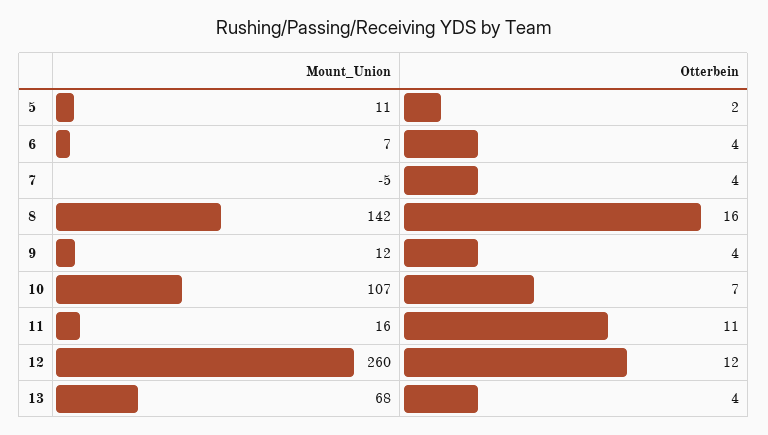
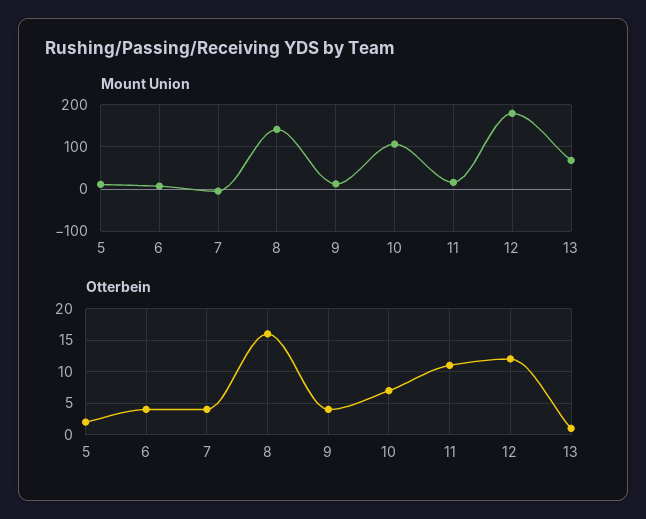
Mount_Union, 12: 260 -> 180
Otterbein, 13: 4 -> 1

